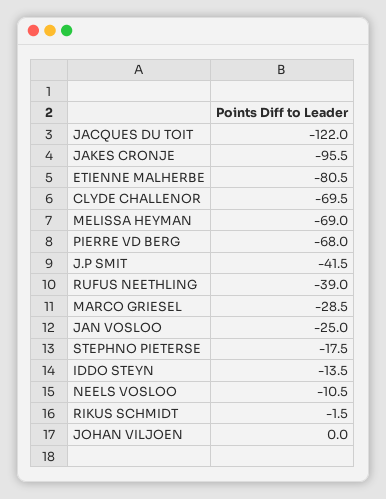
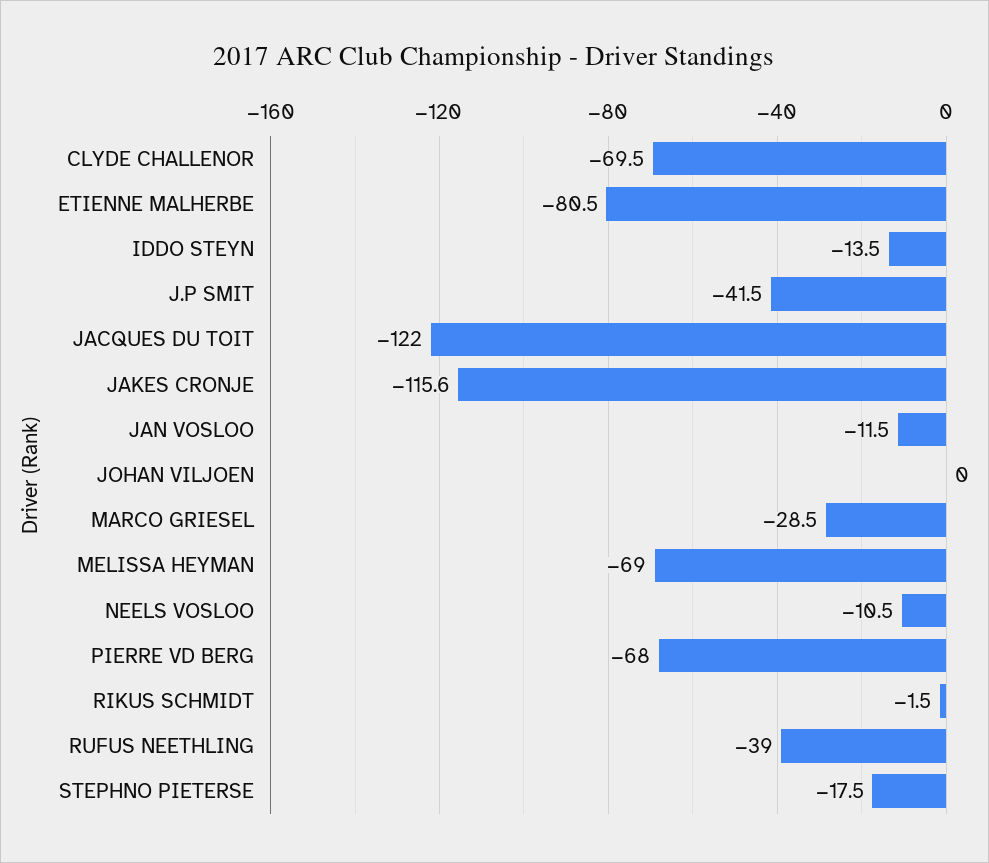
JAKES CRONJE: -95.5 -> -115.6
JAN VOSLOO: -25 -> -11.5

